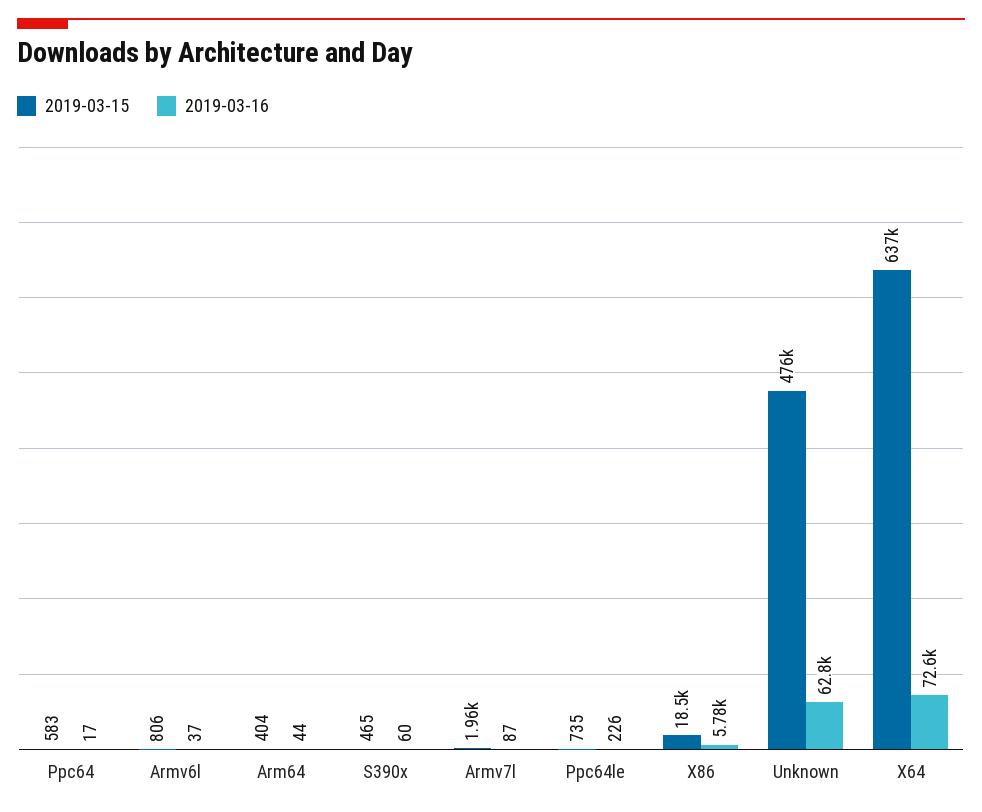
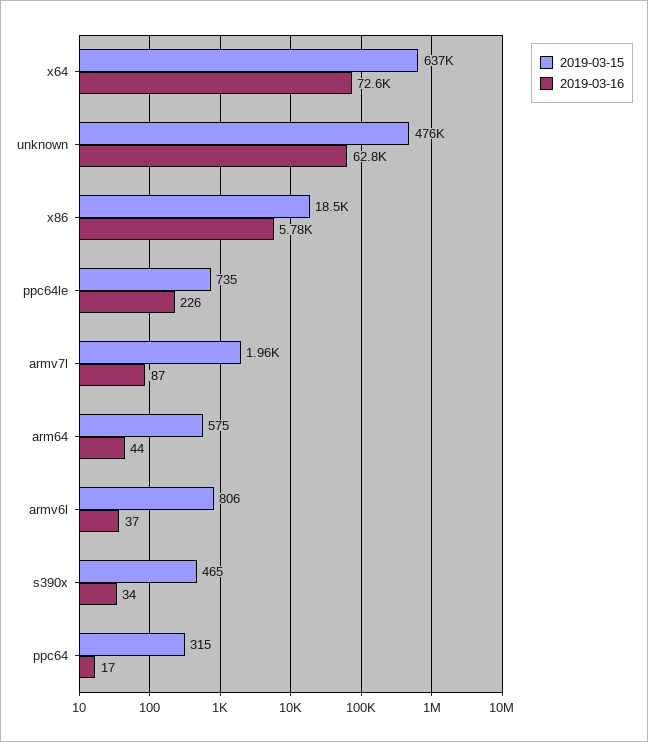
2019-03-15, Ppc64: 583 -> 315
2019-03-15, Arm64: 404 -> 575
2019-03-16, S390x: 60 -> 34

